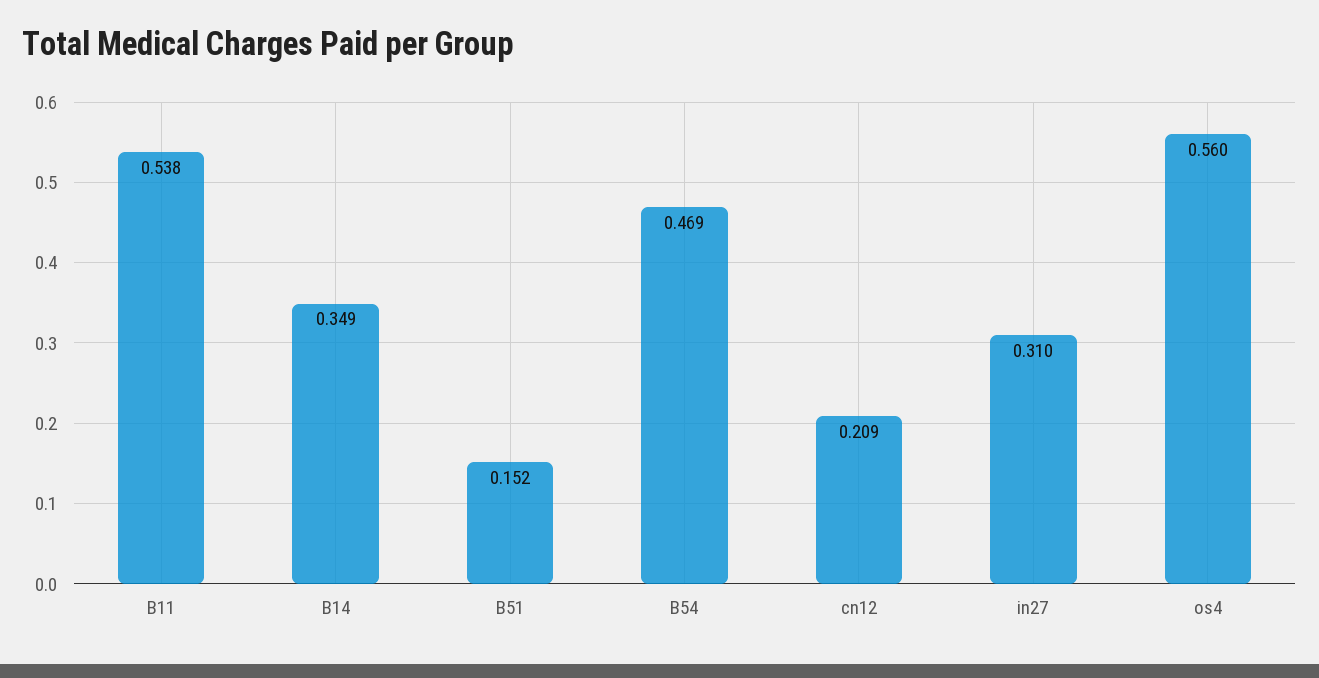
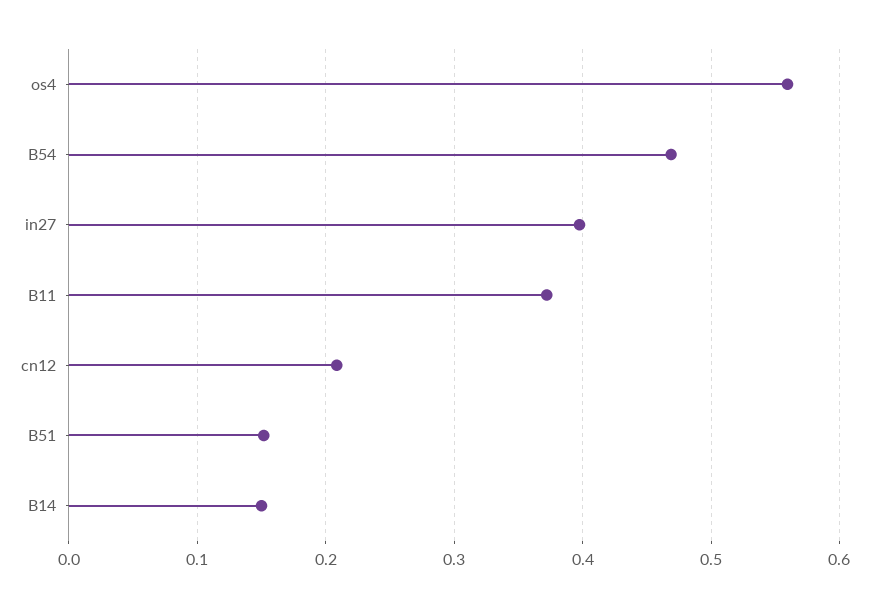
B11: 0.538 -> 0.37
B14: 0.349 -> 0.15
in27: 0.31 -> 0.4

